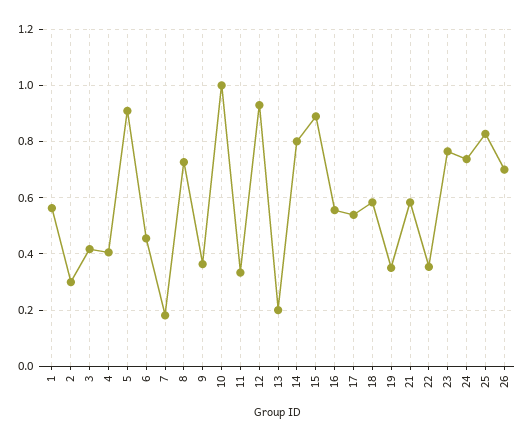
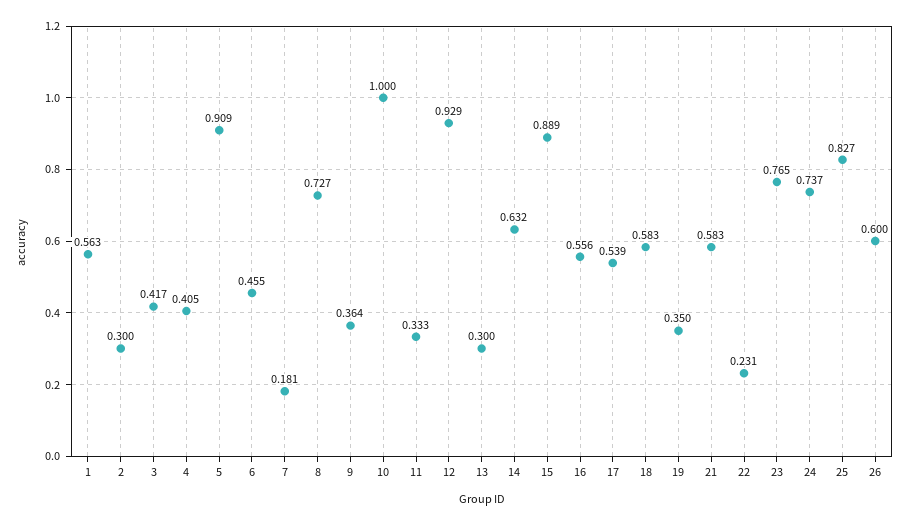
13: 0.2 -> 0.3
14: 0.8 -> 0.632
22: 0.35 -> 0.231
26: 0.7 -> 0.6

